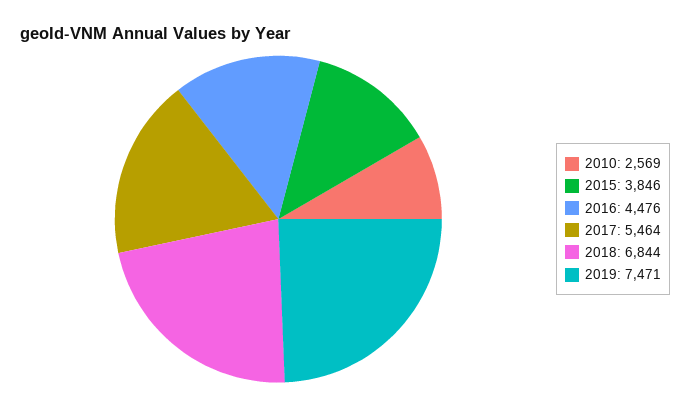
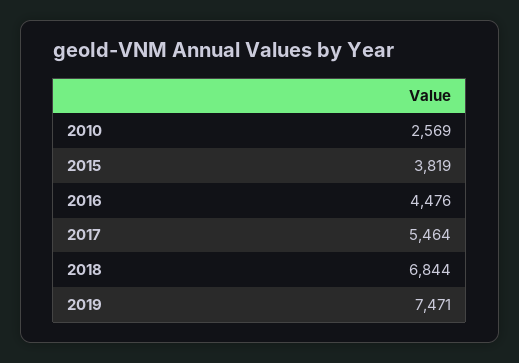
2015: 3846 -> 3819

